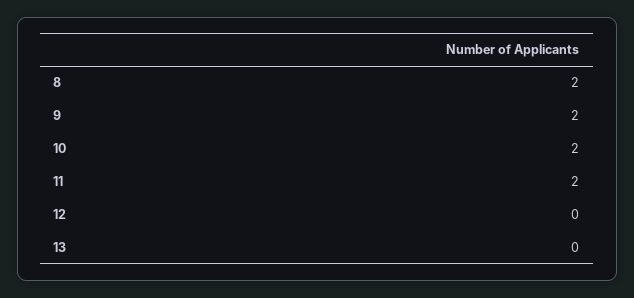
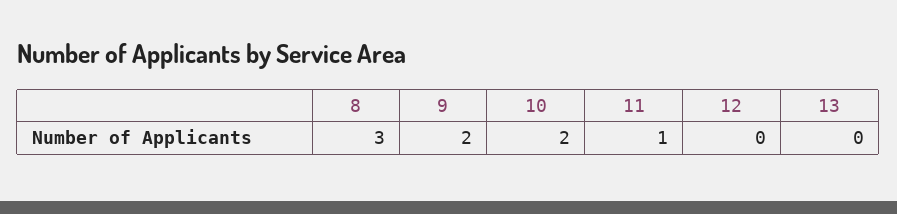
8: 2 -> 3
11: 2 -> 1

